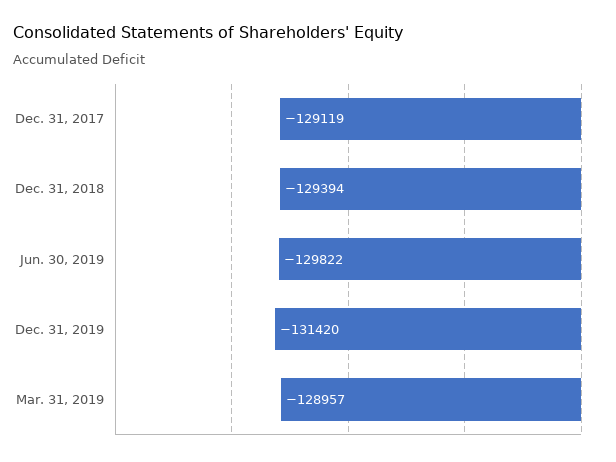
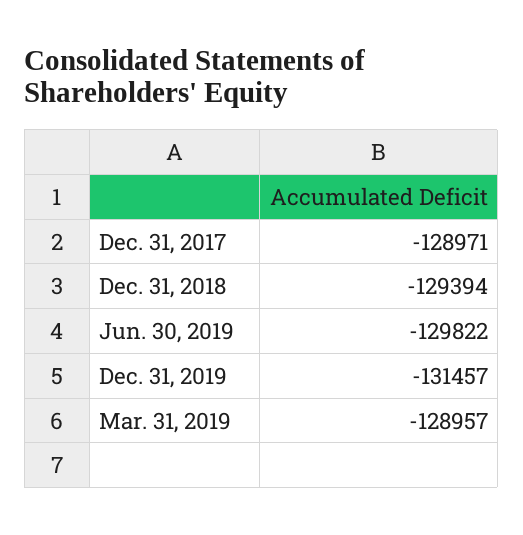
Dec. 31, 2017: -129119 -> -128971
Dec. 31, 2019: -131420 -> -131457

